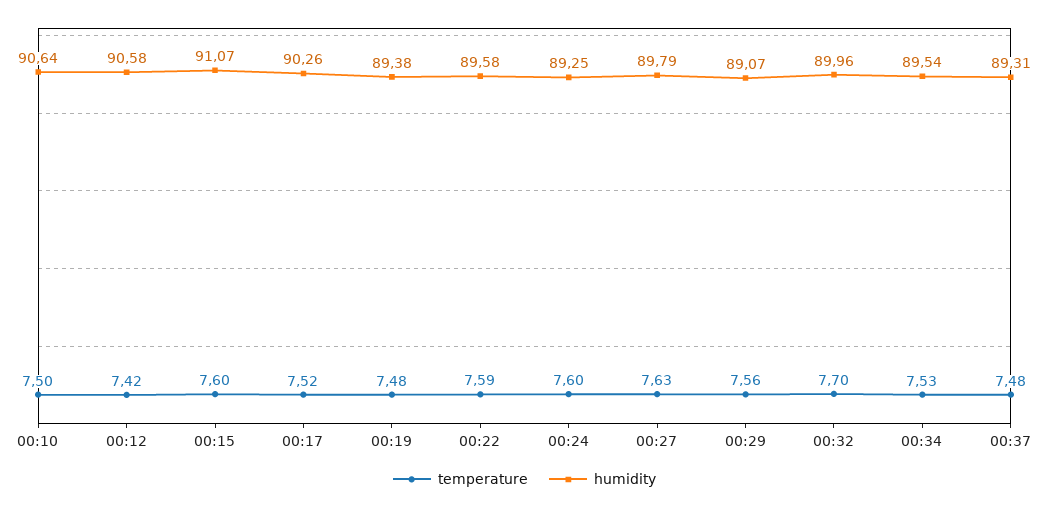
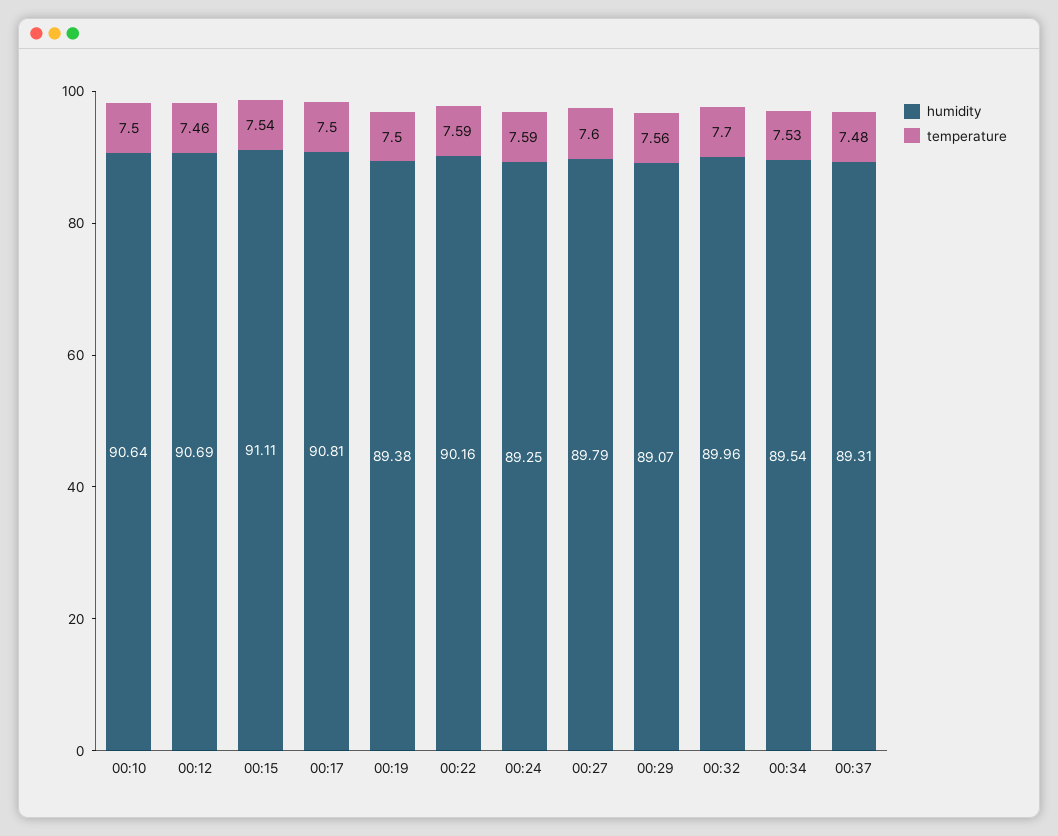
temperature, 00:12: 7.42 -> 7.46
humidity, 00:12: 90.58 -> 90.69
temperature, 00:15: 7.6 -> 7.54
humidity, 00:15: 91.07 -> 91.11
temperature, 00:17: 7.52 -> 7.5
humidity, 00:17: 90.26 -> 90.81
temperature, 00:19: 7.48 -> 7.5
humidity, 00:22: 89.58 -> 90.16
temperature, 00:24: 7.6 -> 7.59
temperature, 00:27: 7.63 -> 7.6

